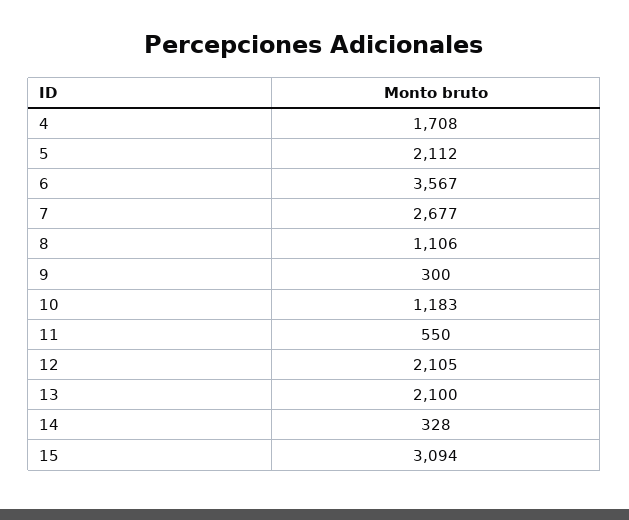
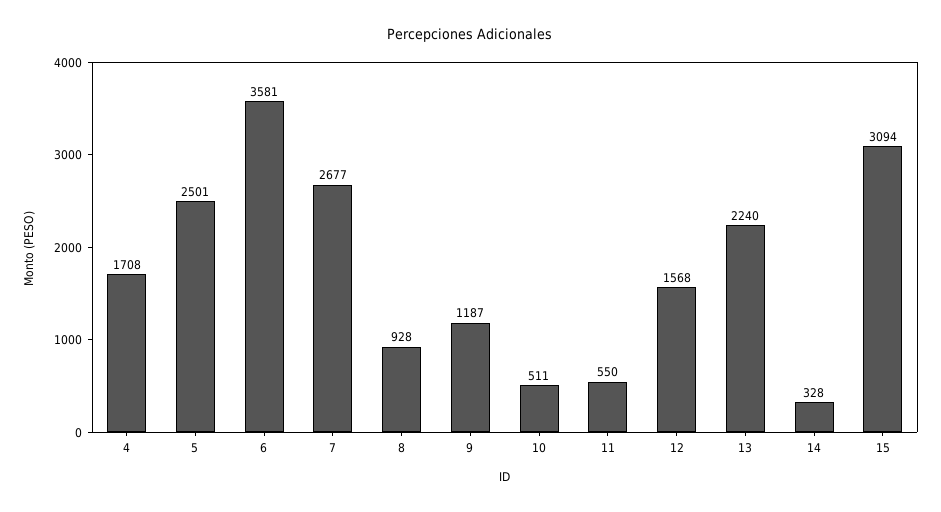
5: 2112 -> 2501
6: 3567 -> 3581
8: 1106 -> 928
9: 300 -> 1187
10: 1183 -> 511
12: 2105 -> 1568
13: 2100 -> 2240

